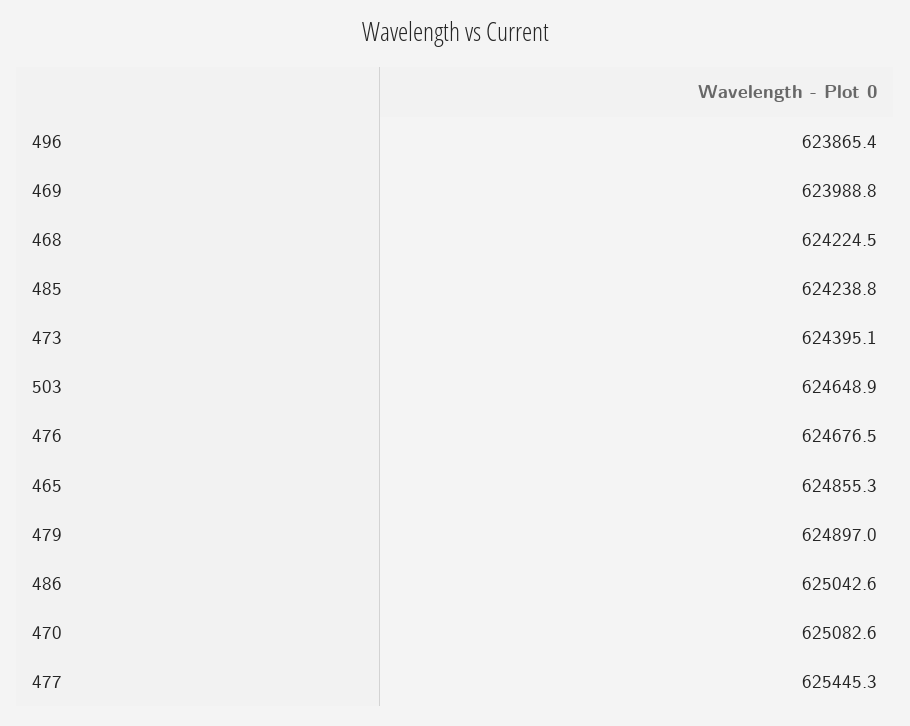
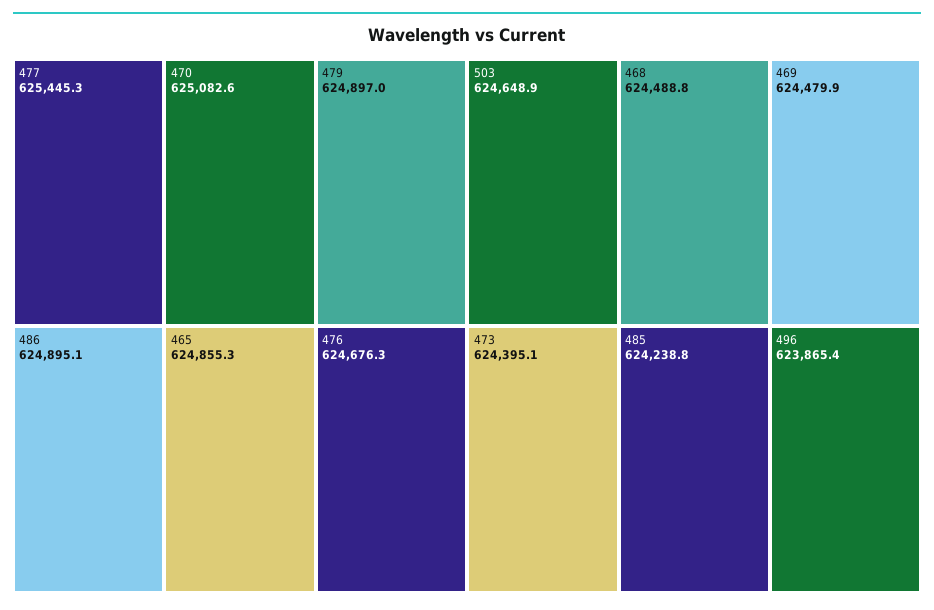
469: 623988.8 -> 624479.9
468: 624224.5 -> 624488.8
476: 624676.5 -> 624676.3
486: 625042.6 -> 624895.1

